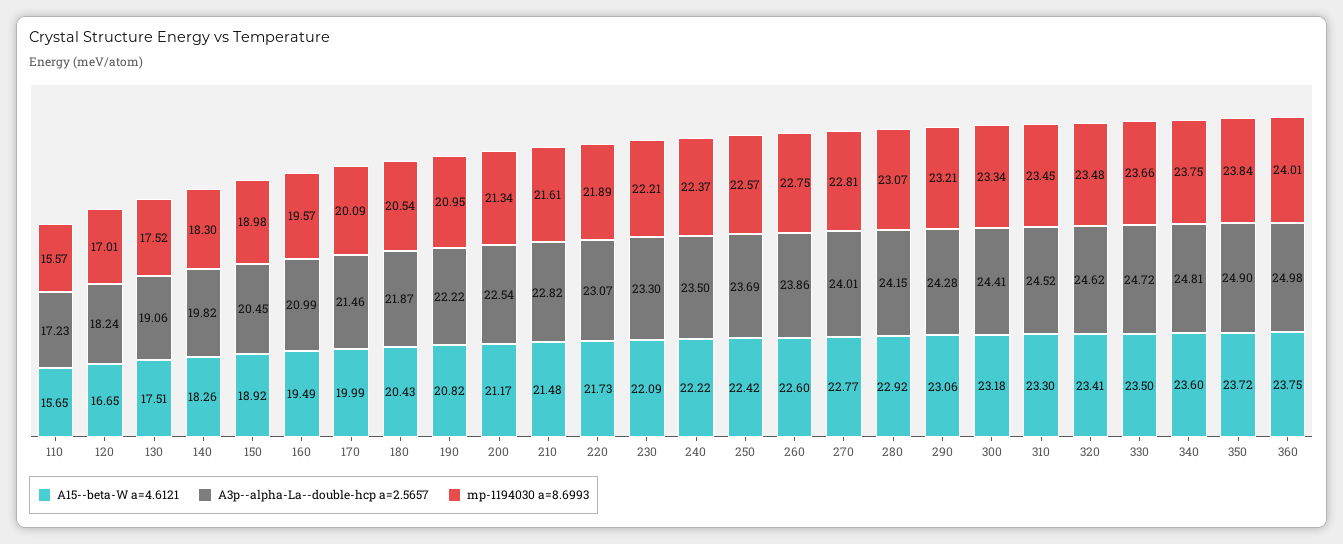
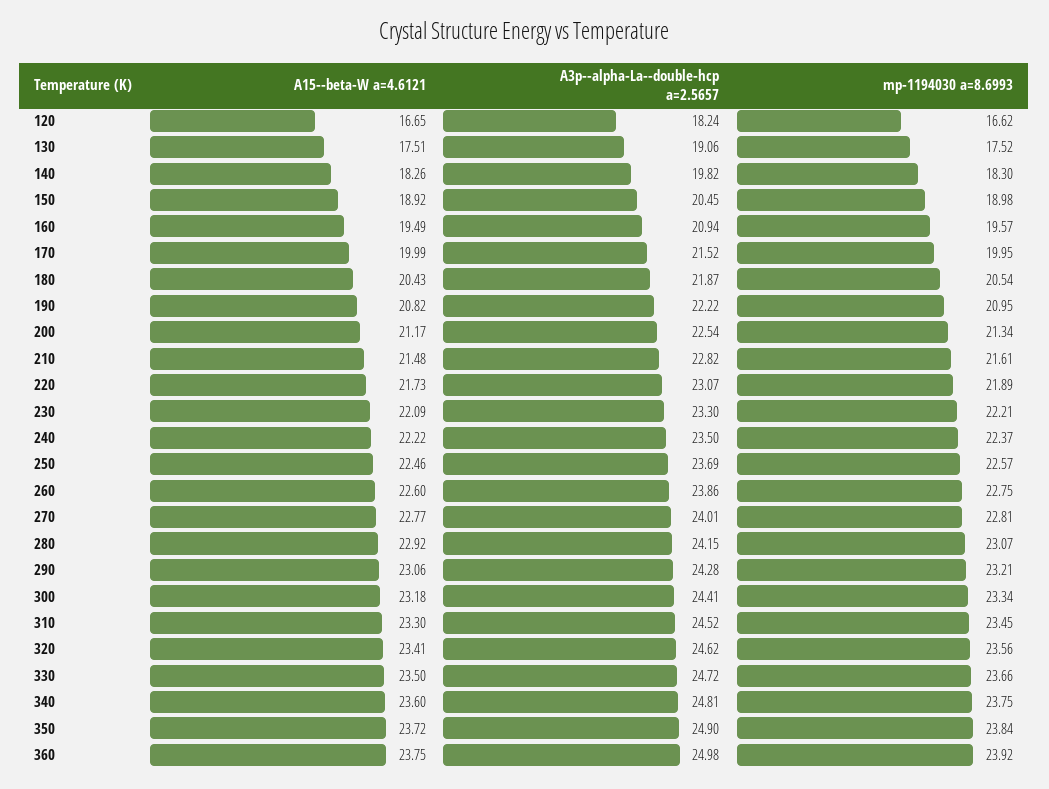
A15--beta-W a=4.6121, 110: 15.65 -> none
A3p--alpha-La--double-hcp a=2.5657, 110: 17.23 -> none
mp-1194030 a=8.6993, 110: 15.57 -> none
mp-1194030 a=8.6993, 120: 17.01 -> 16.62
A3p--alpha-La--double-hcp a=2.5657, 160: 20.99 -> 20.94
A3p--alpha-La--double-hcp a=2.5657, 170: 21.46 -> 21.52
mp-1194030 a=8.6993, 170: 20.09 -> 19.95
A15--beta-W a=4.6121, 250: 22.42 -> 22.46
mp-1194030 a=8.6993, 320: 23.48 -> 23.56
mp-1194030 a=8.6993, 360: 24.01 -> 23.92

